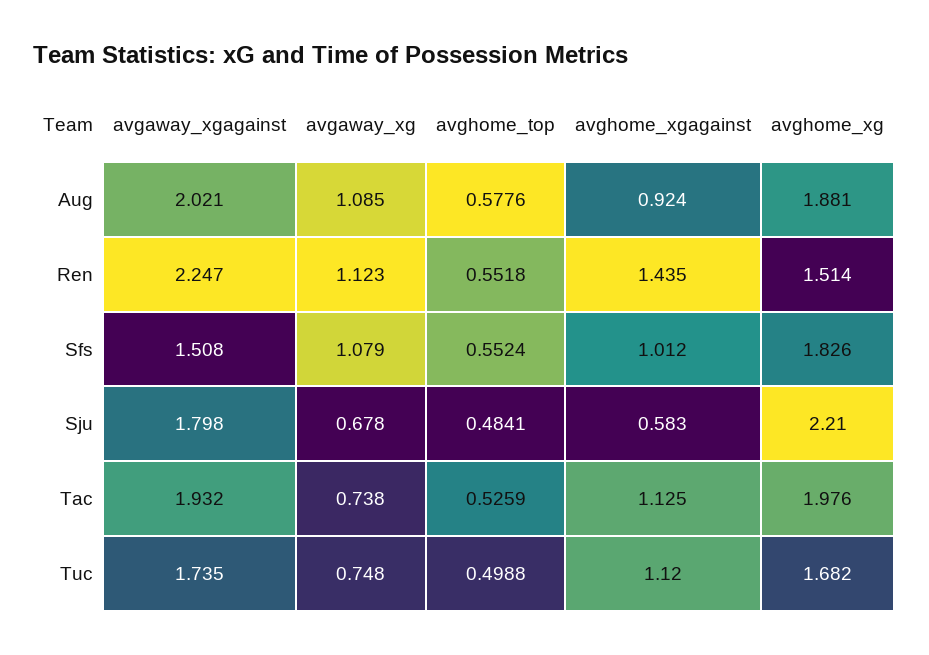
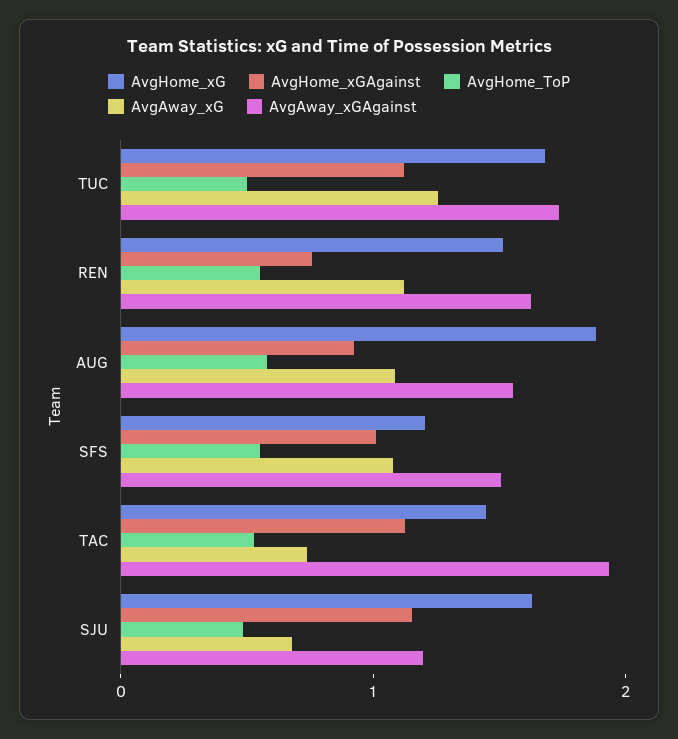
avgaway_xgagainst, Aug: 2.021 -> 1.6
avgaway_xgagainst, Ren: 2.247 -> 1.6
avghome_xgagainst, Ren: 1.435 -> 0.8
avghome_xg, Sfs: 1.826 -> 1.2
avgaway_xgagainst, Sju: 1.798 -> 1.2
avghome_xgagainst, Sju: 0.583 -> 1.2
avghome_xg, Sju: 2.21 -> 1.6
avghome_xg, Tac: 1.976 -> 1.4
avgaway_xg, Tuc: 0.748 -> 1.2

